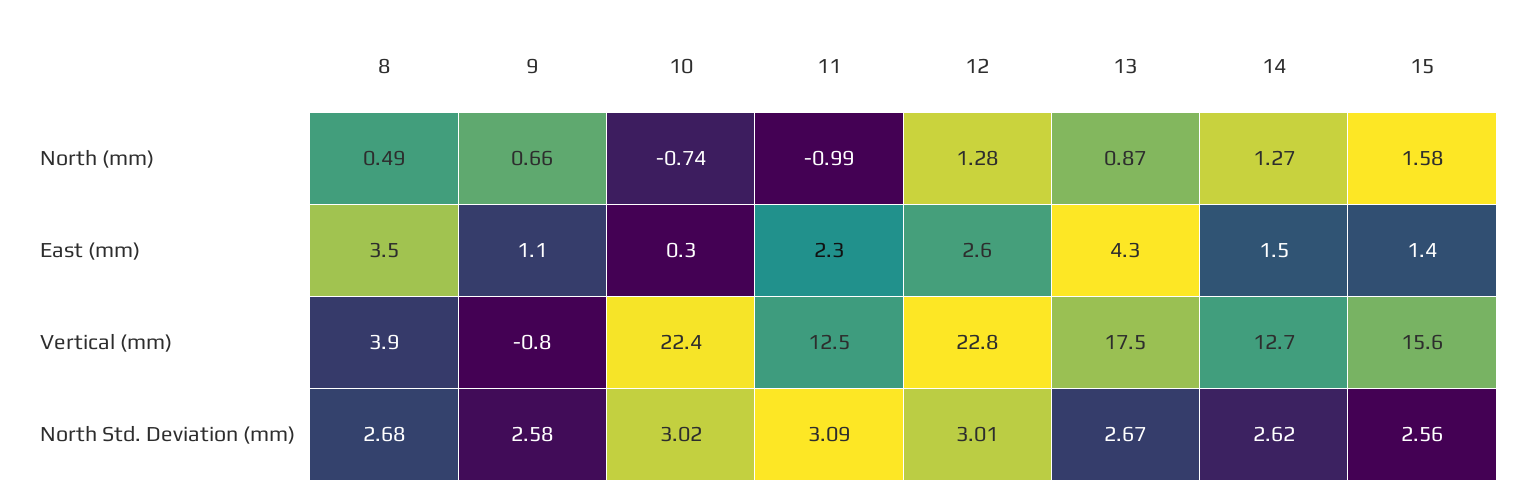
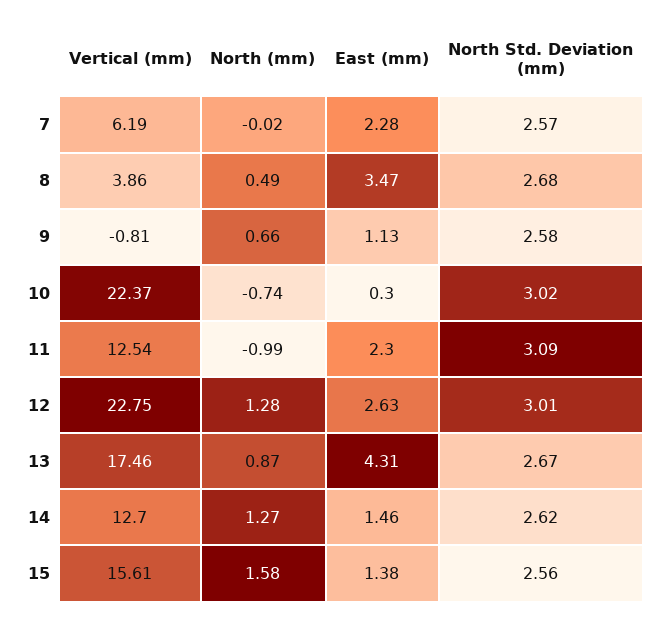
7, Vertical (mm): none -> 6.19
7, North (mm): none -> -0.02
7, East (mm): none -> 2.28
7, North Std. Deviation (mm): none -> 2.57

